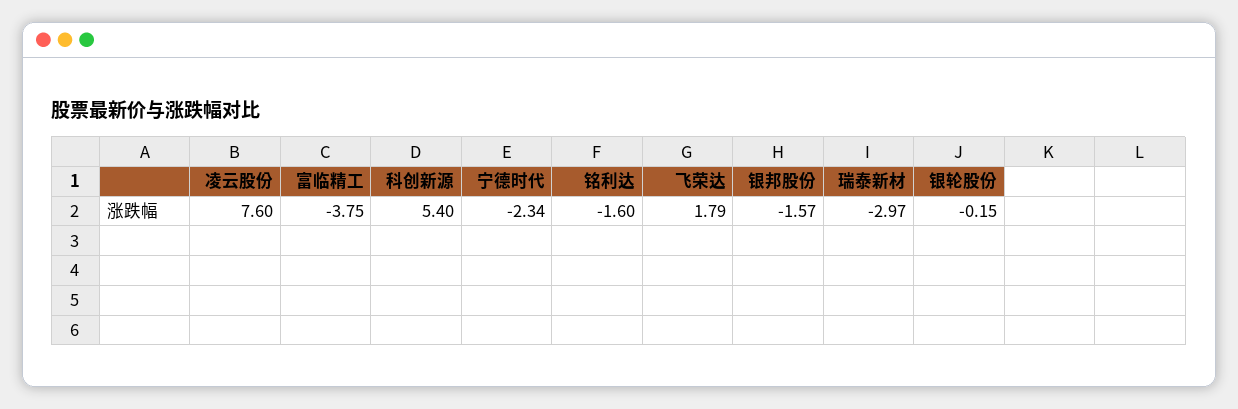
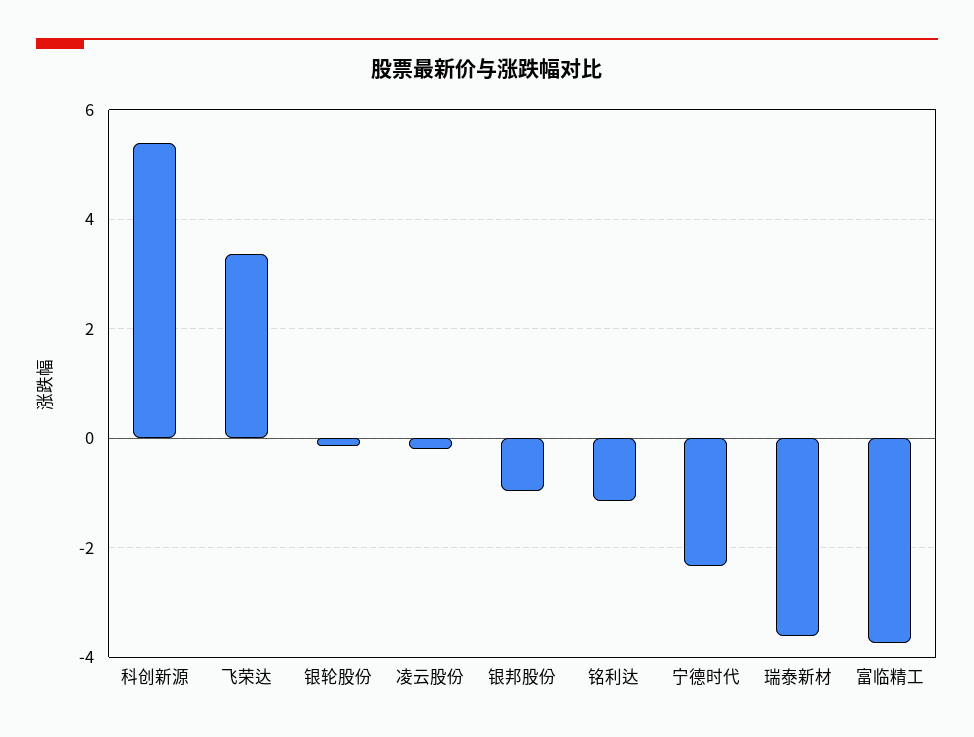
凌云股份: 7.6 -> -0.2
铭利达: -1.6 -> -1.2
飞荣达: 1.79 -> 3.4
银邦股份: -1.57 -> -1
瑞泰新材: -2.97 -> -3.6

